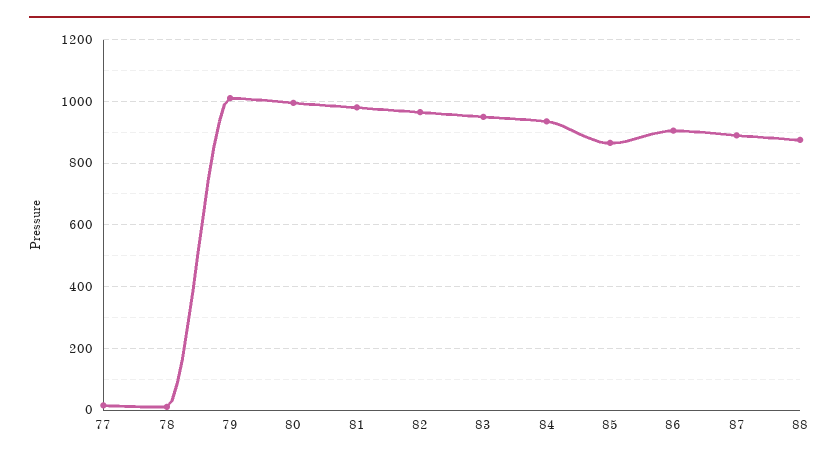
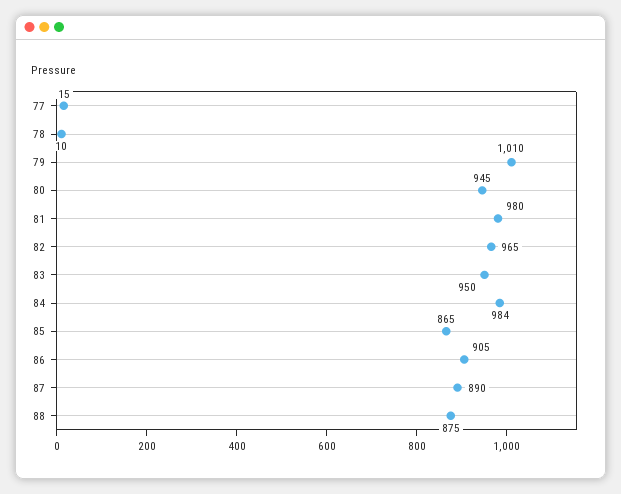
80: 1000 -> 945
84: 940 -> 984

